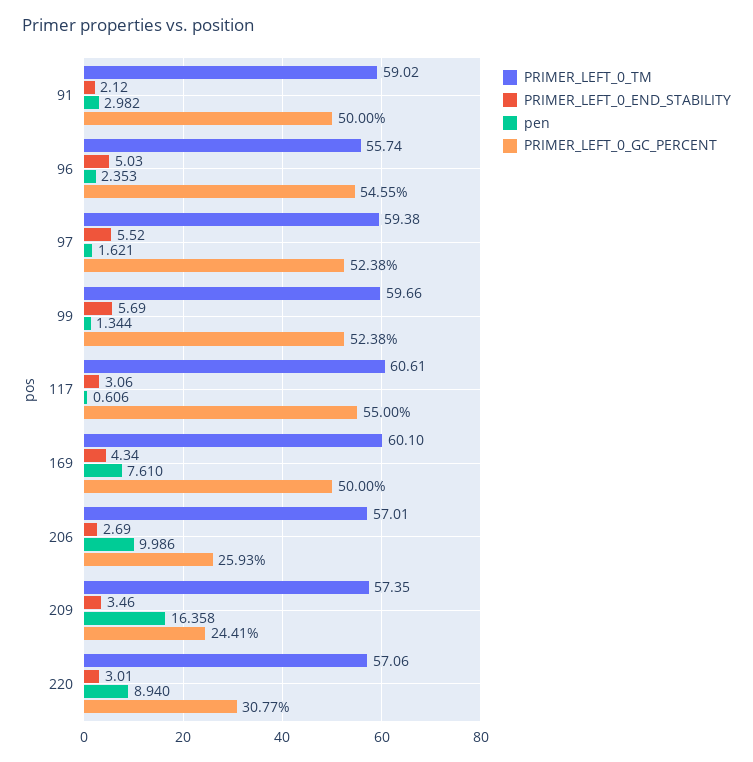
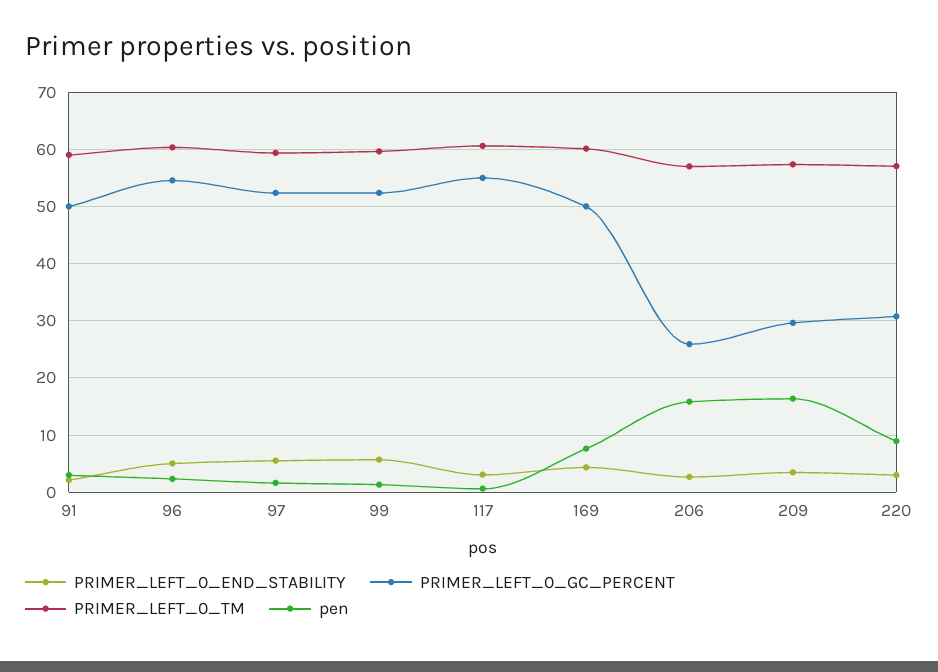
PRIMER_LEFT_0_TM, 96: 55.74 -> 60
pen, 206: 9.986 -> 16
PRIMER_LEFT_0_GC_PERCENT, 209: 24.41 -> 30

